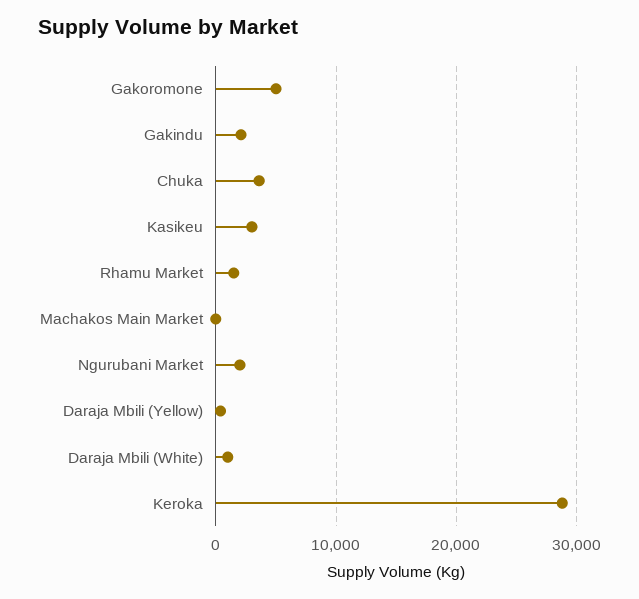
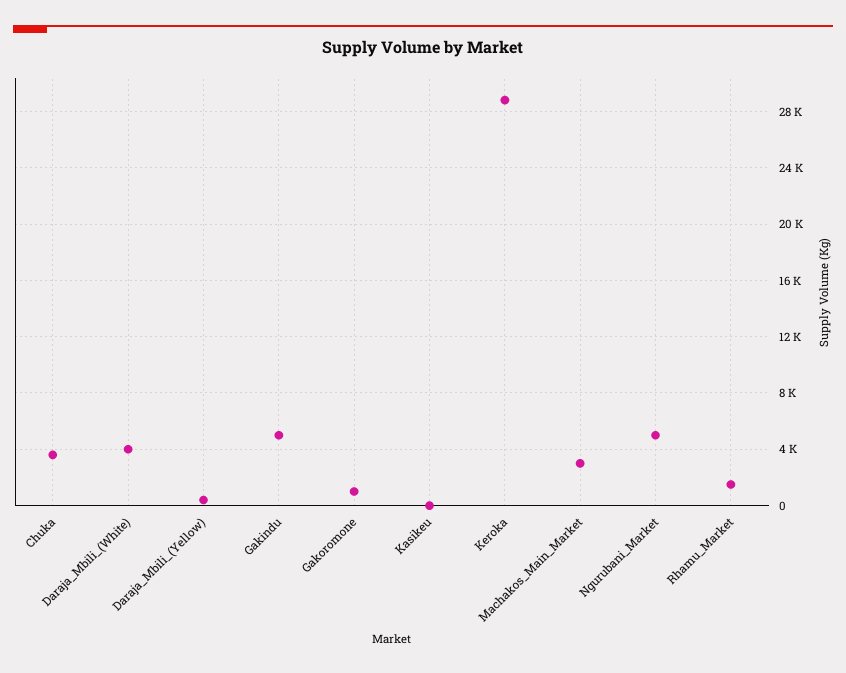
Gakoromone: 5000 -> 1000
Gakindu: 2000 -> 5000
Kasikeu: 3000 -> 0
Machakos Main Market: 0 -> 3000
Ngurubani Market: 2000 -> 5000
Daraja Mbili (White): 1000 -> 4000

